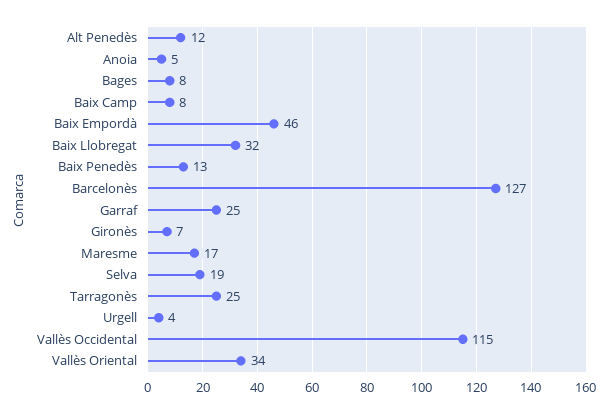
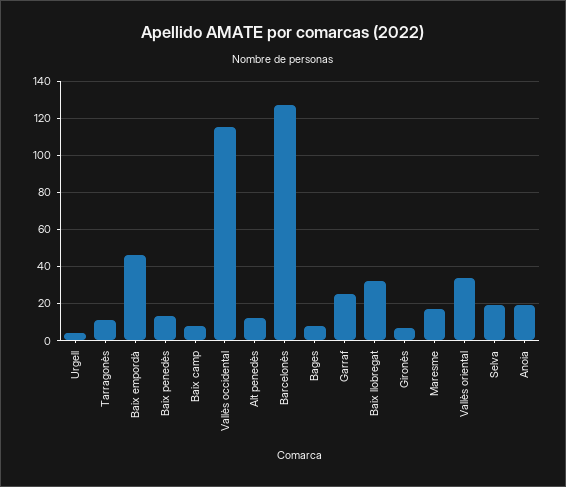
Anoia: 5 -> 20
Tarragonès: 25 -> 10

